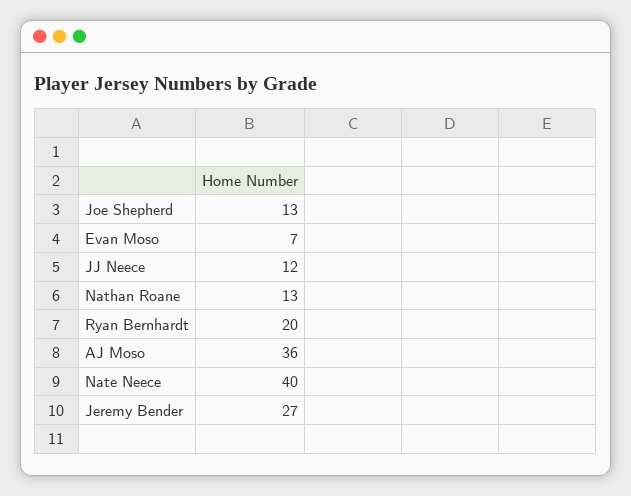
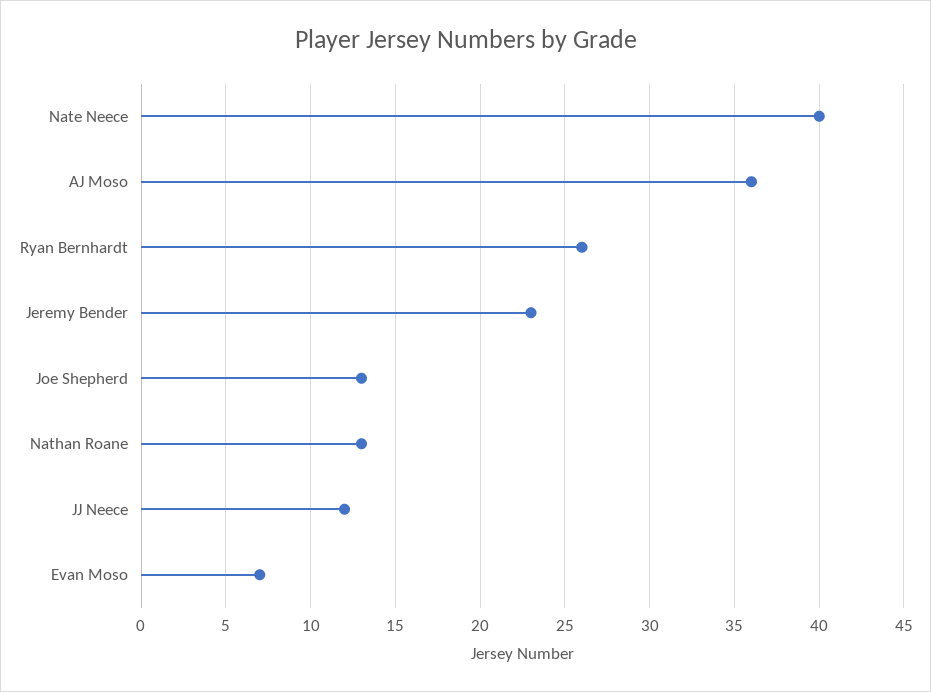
Ryan Bernhardt: 20 -> 26
Jeremy Bender: 27 -> 23

